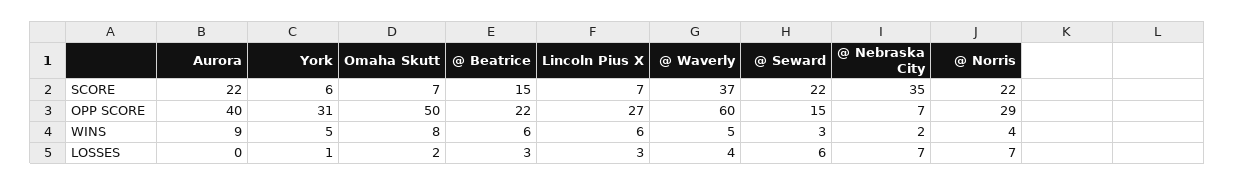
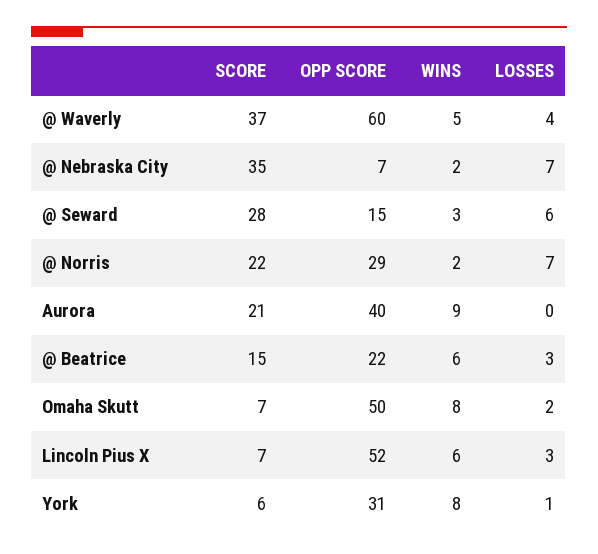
Aurora, SCORE: 22 -> 21
@ Seward, SCORE: 22 -> 28
Lincoln Pius X, OPP SCORE: 27 -> 52
York, WINS: 5 -> 8
@ Norris, WINS: 4 -> 2

